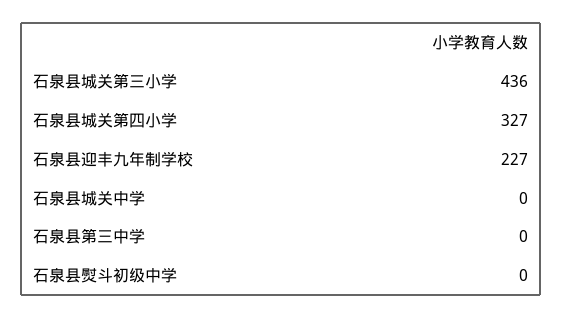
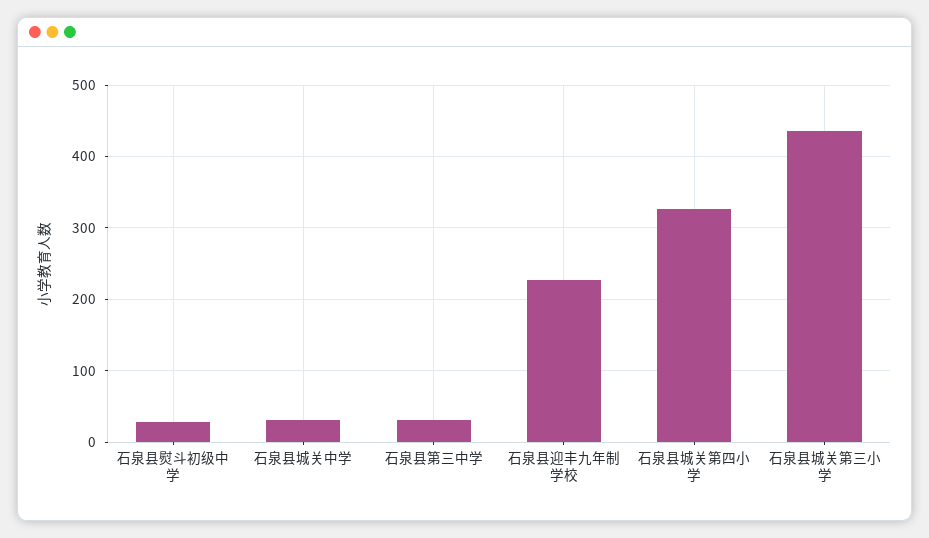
石泉县城关中学: 0 -> 30
石泉县第三中学: 0 -> 30
石泉县熨斗初级中学: 0 -> 30

